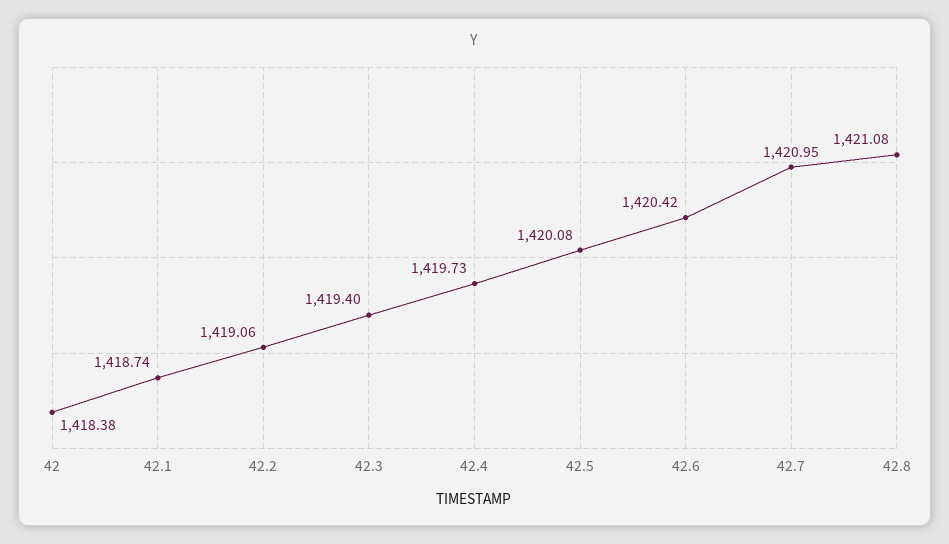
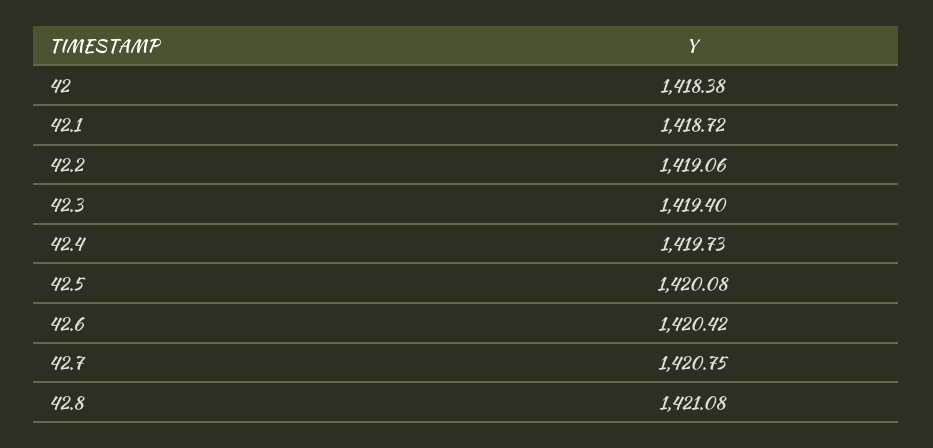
42.1: 1418.74 -> 1418.72
42.7: 1420.95 -> 1420.75

